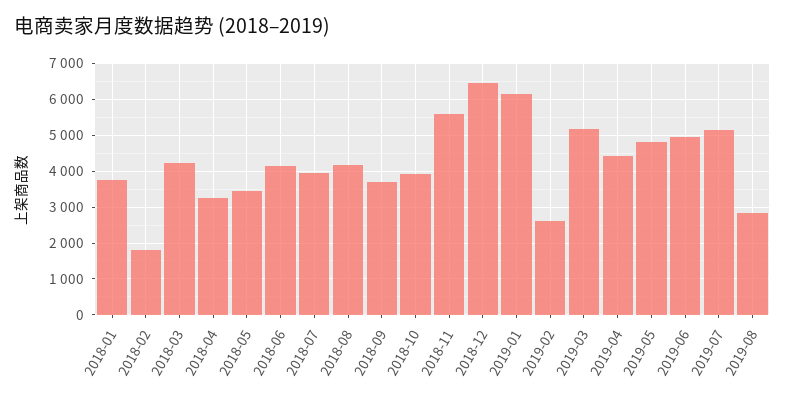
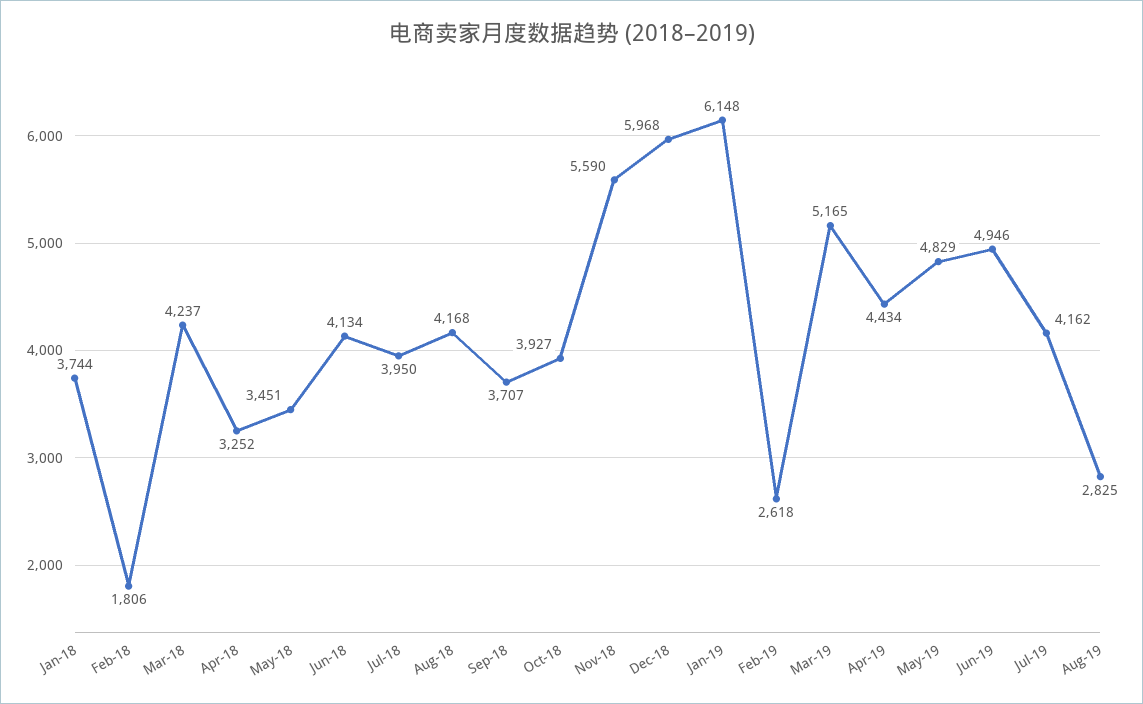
2018-12: 6400 -> 5968
2019-07: 5200 -> 4162

